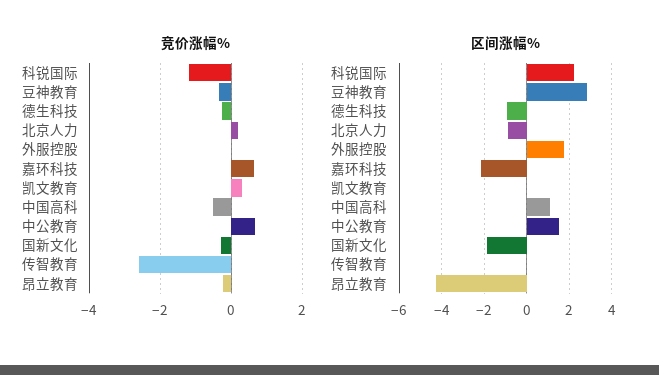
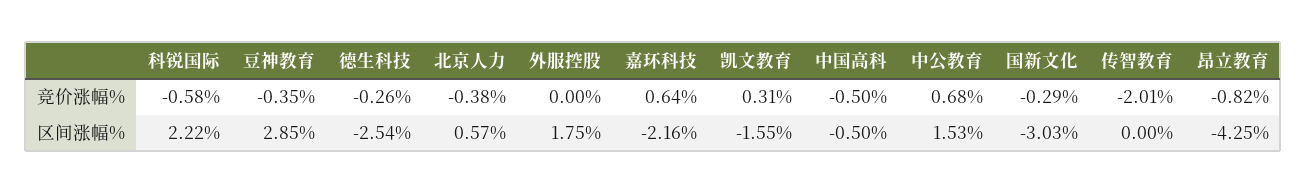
竞价涨幅%, 科锐国际: -1.2 -> -0.58
竞价涨幅%, 北京人力: 0.2 -> -0.38
竞价涨幅%, 传智教育: -2.6 -> -2.01
竞价涨幅%, 昂立教育: -0.2 -> -0.82
区间涨幅%, 德生科技: -1 -> -2.54
区间涨幅%, 北京人力: -1 -> 0.57
区间涨幅%, 凯文教育: 0 -> -1.55
区间涨幅%, 中国高科: 1 -> -0.5
区间涨幅%, 国新文化: -2 -> -3.03

